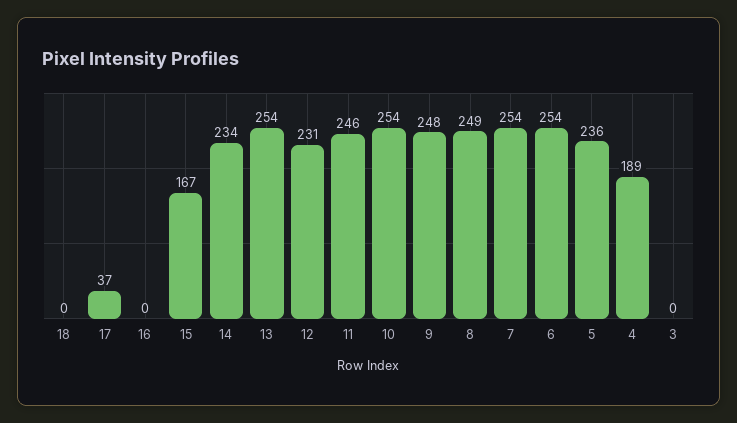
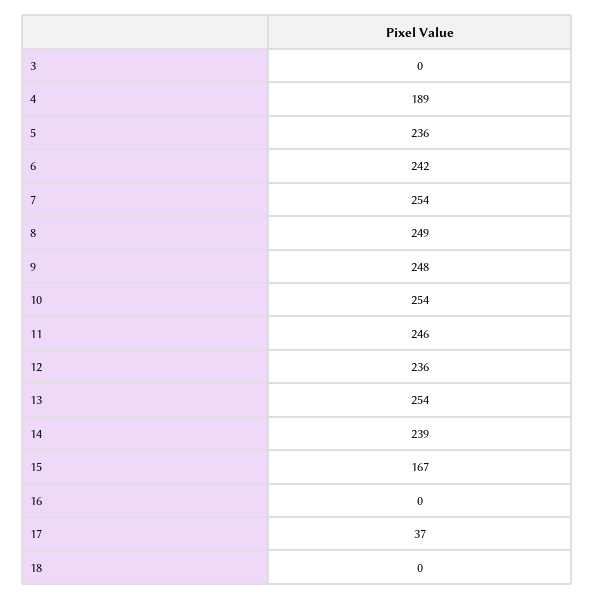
14: 234 -> 239
12: 231 -> 236
6: 254 -> 242

